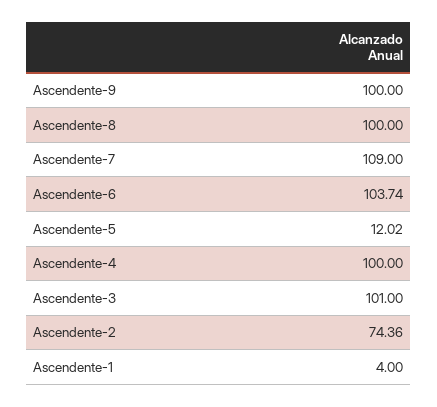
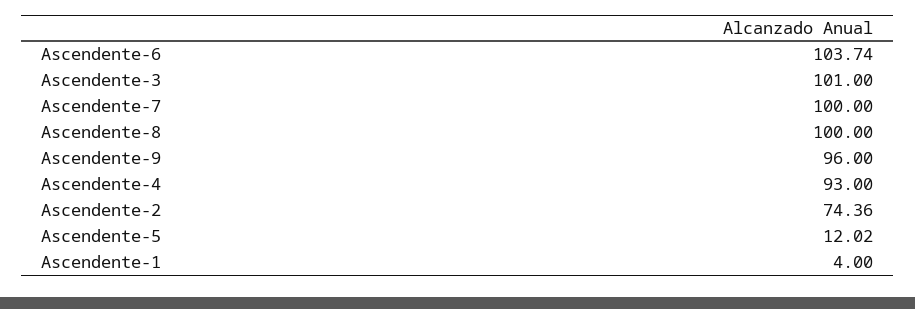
Ascendente-9: 100 -> 96
Ascendente-7: 109 -> 100
Ascendente-4: 100 -> 93

